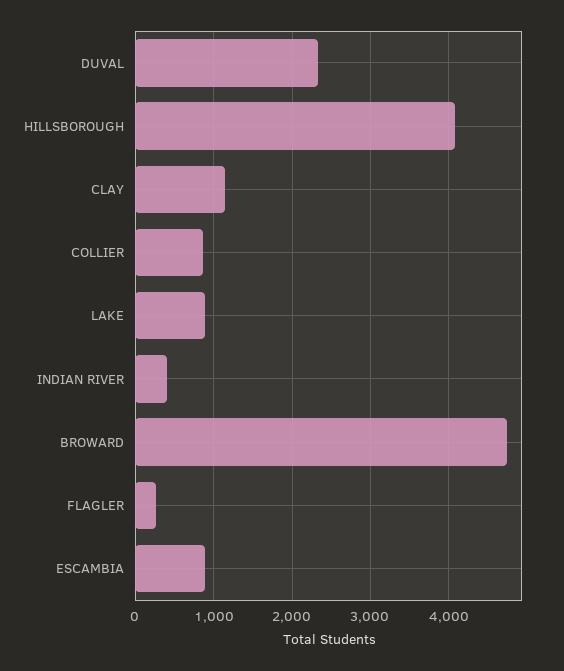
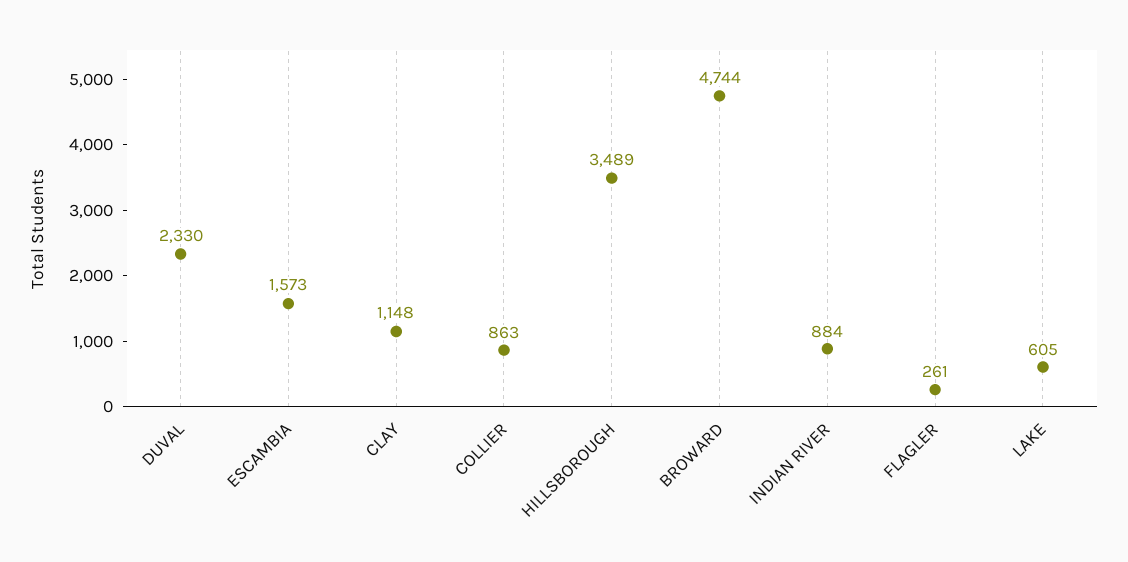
HILLSBOROUGH: 4100 -> 3489
LAKE: 900 -> 605
INDIAN RIVER: 400 -> 884
ESCAMBIA: 900 -> 1573

